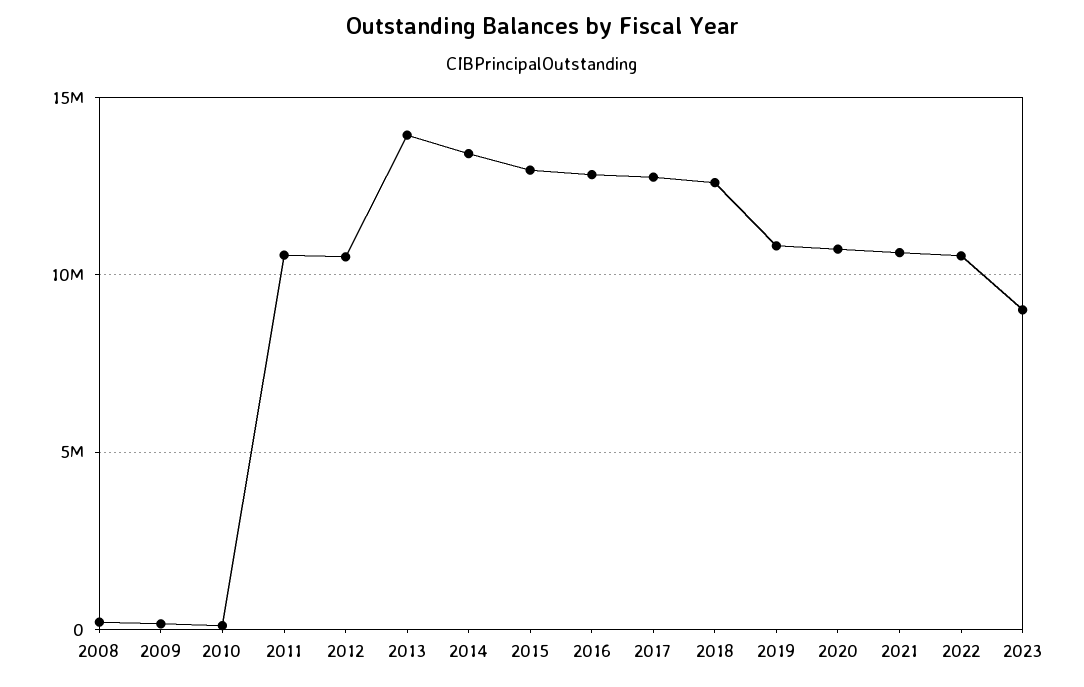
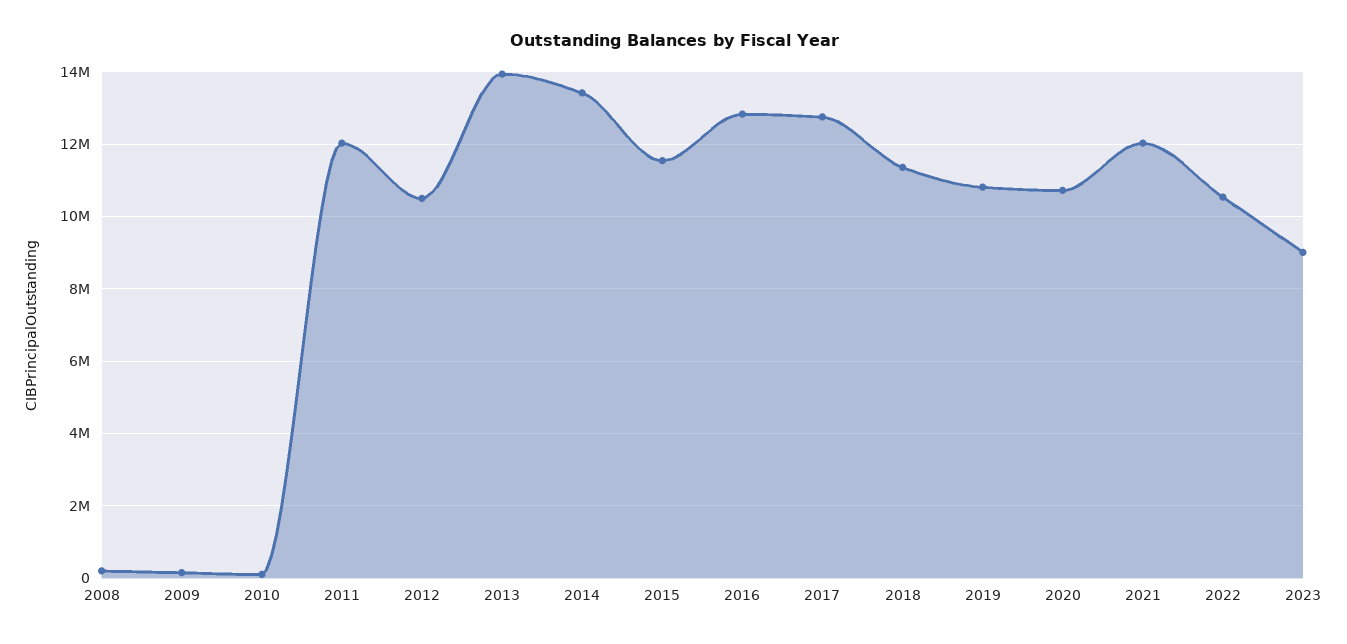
2011: 10500000 -> 12000000
2015: 13000000 -> 11600000
2018: 12500000 -> 11400000
2021: 10500000 -> 12000000

